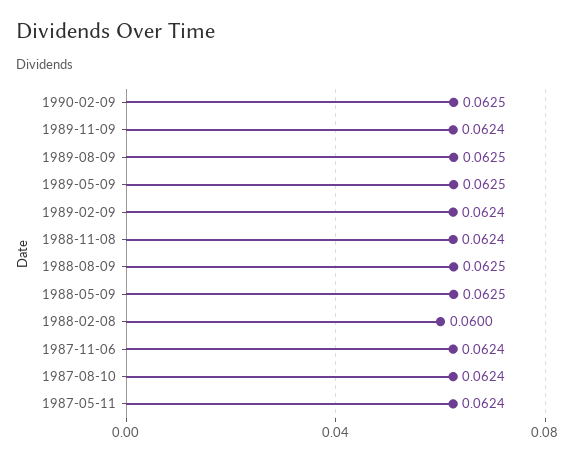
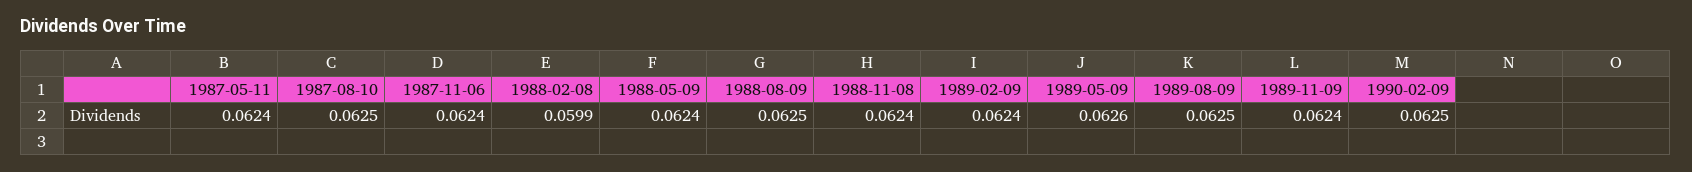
1989-05-09: 0.0625 -> 0.0626
1988-05-09: 0.0625 -> 0.0624
1988-02-08: 0.06 -> 0.0599
1987-08-10: 0.0624 -> 0.0625

